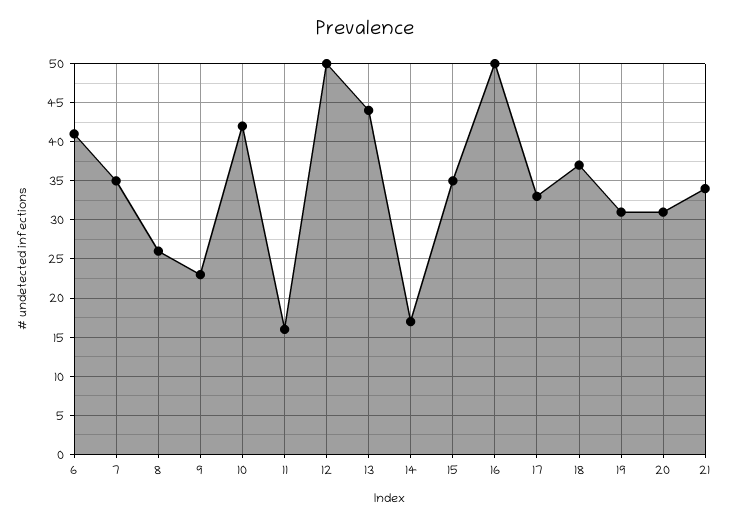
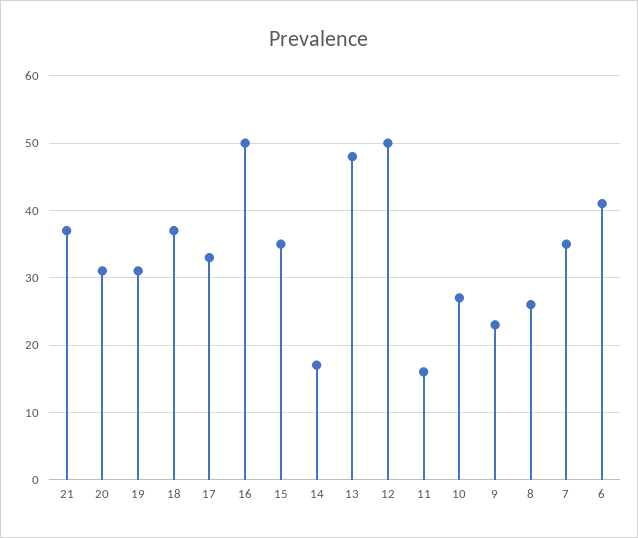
10: 42 -> 27
13: 44 -> 48
21: 34 -> 37

